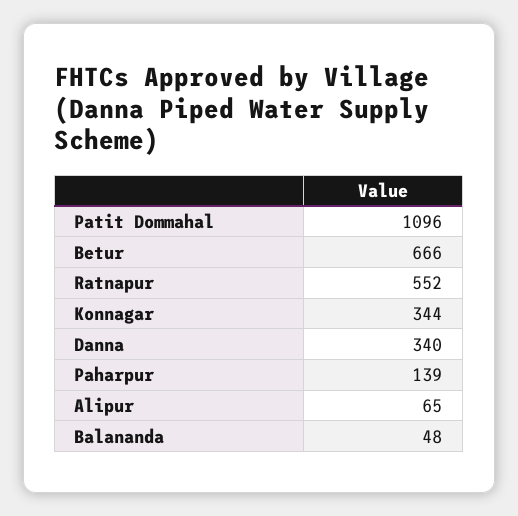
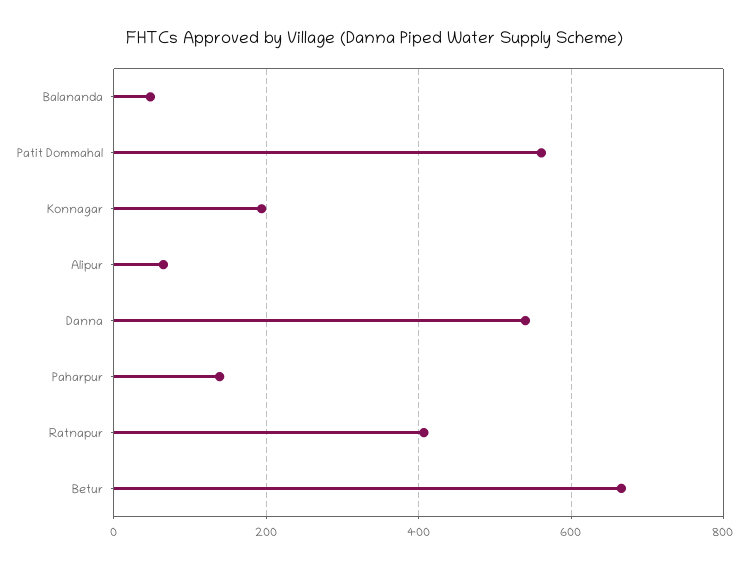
Patit Dommahal: 1096 -> 560
Ratnapur: 552 -> 400
Konnagar: 344 -> 200
Danna: 340 -> 540

